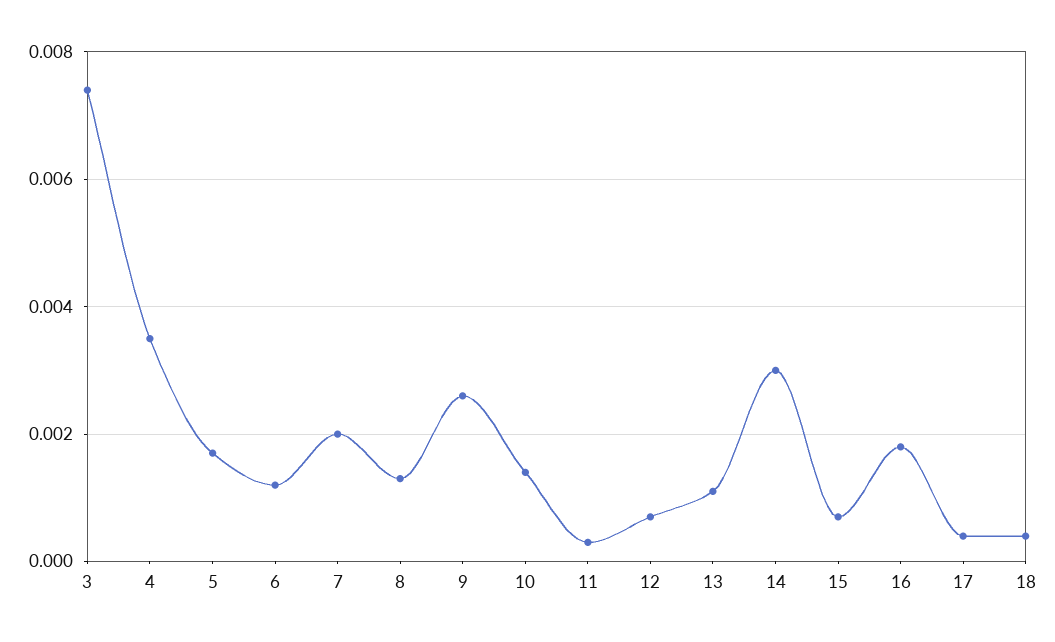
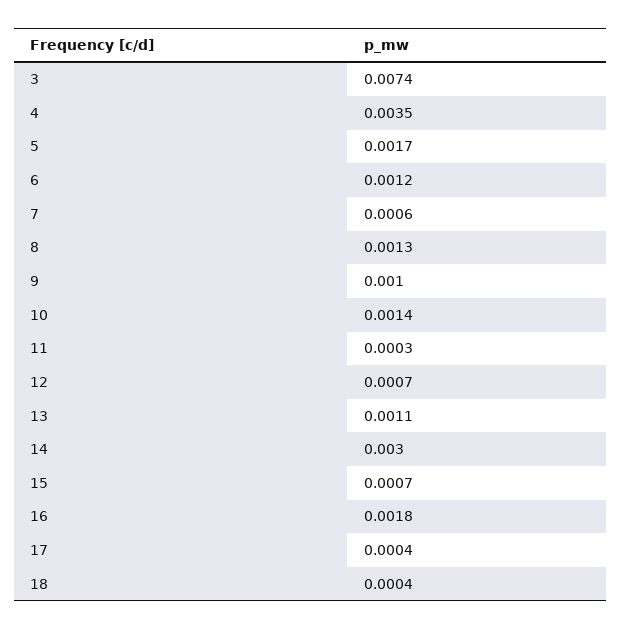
7: 0.002 -> 0.0006
9: 0.0025 -> 0.001

